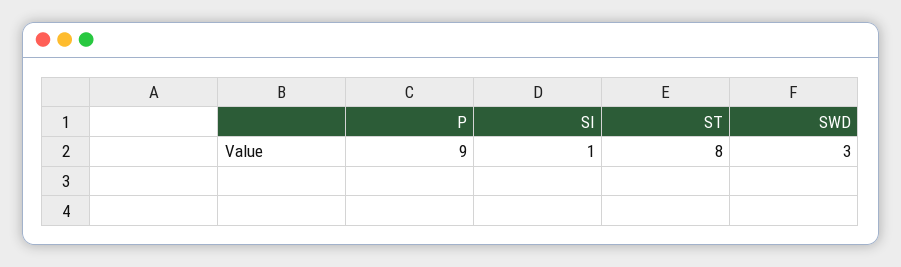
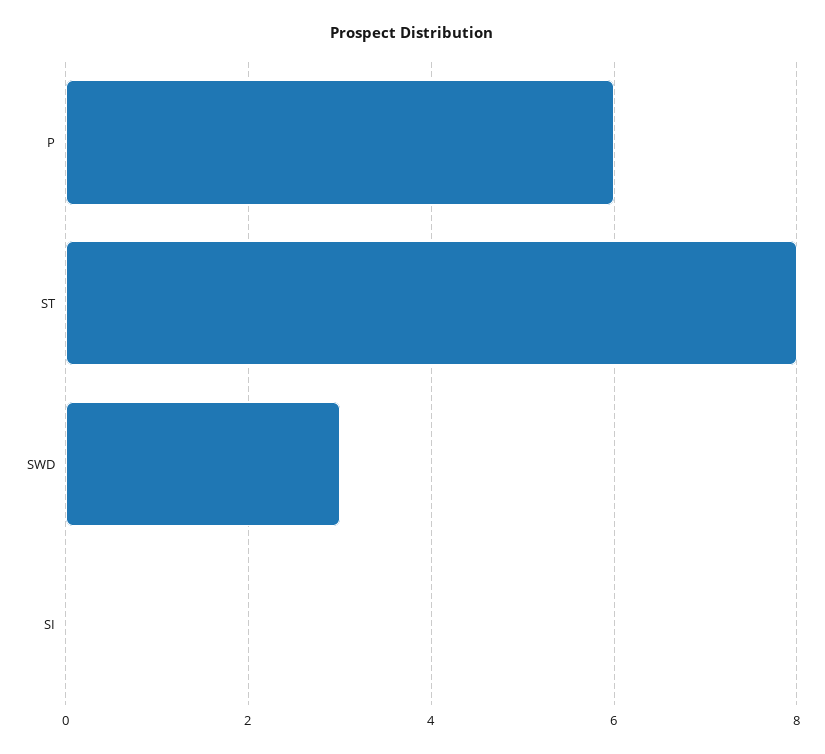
P: 9 -> 6
SI: 1 -> 0

